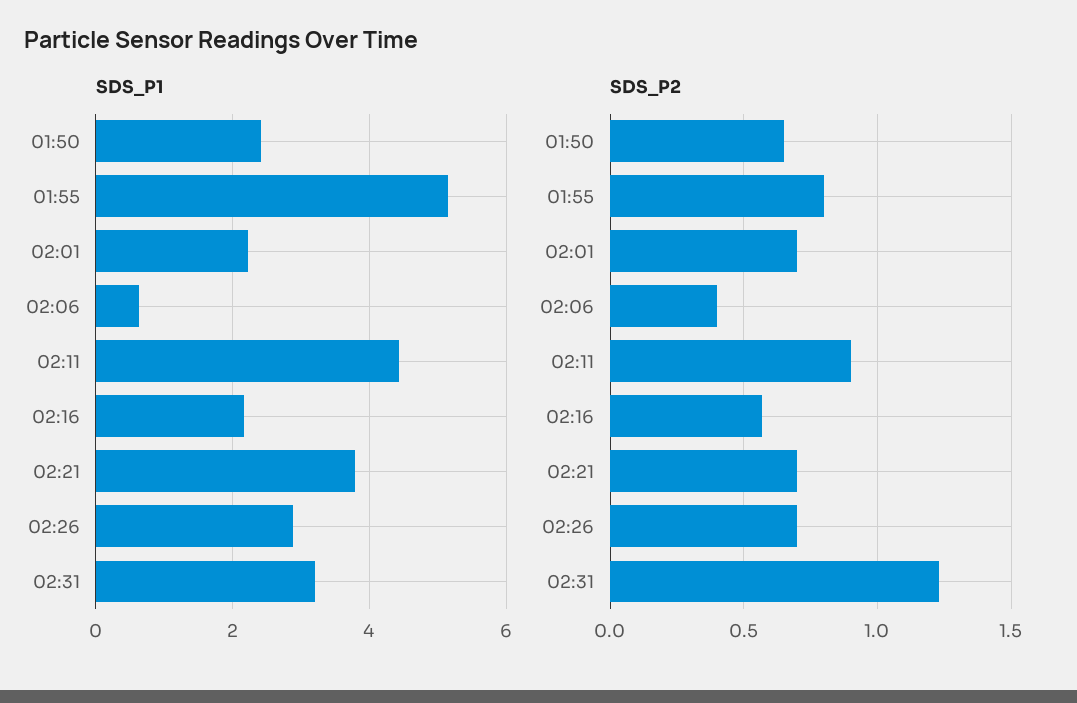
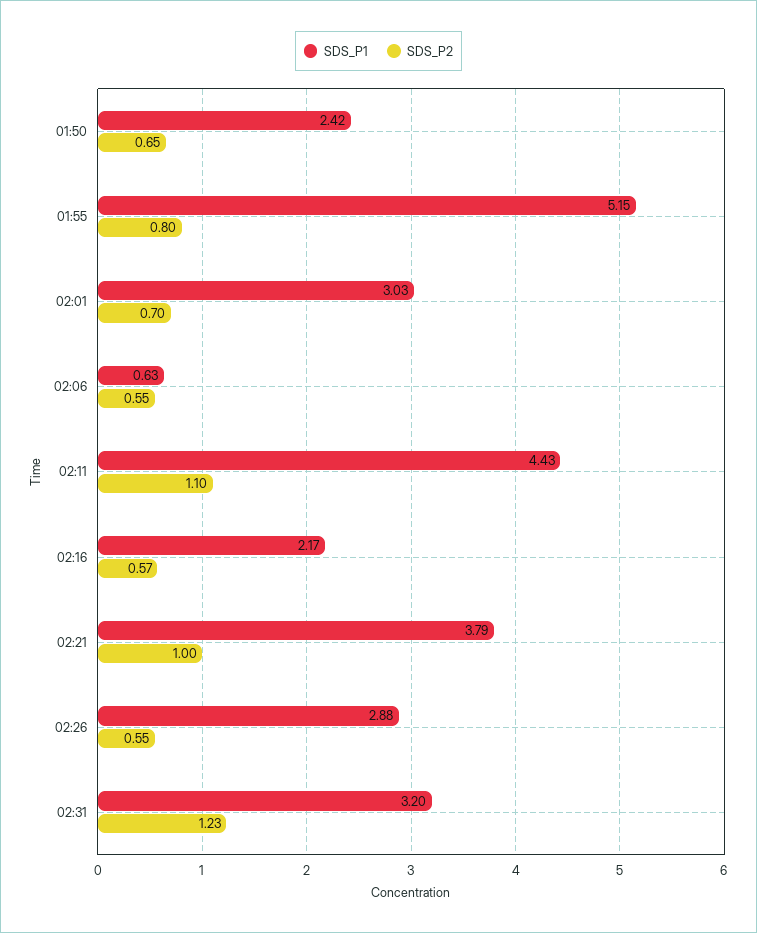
SDS_P1, 02:01: 2.2 -> 3.03
SDS_P2, 02:06: 0.4 -> 0.55
SDS_P2, 02:11: 0.9 -> 1.1
SDS_P2, 02:21: 0.7 -> 1
SDS_P2, 02:26: 0.7 -> 0.55

